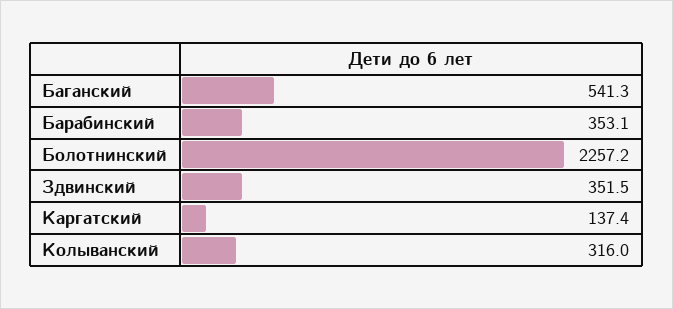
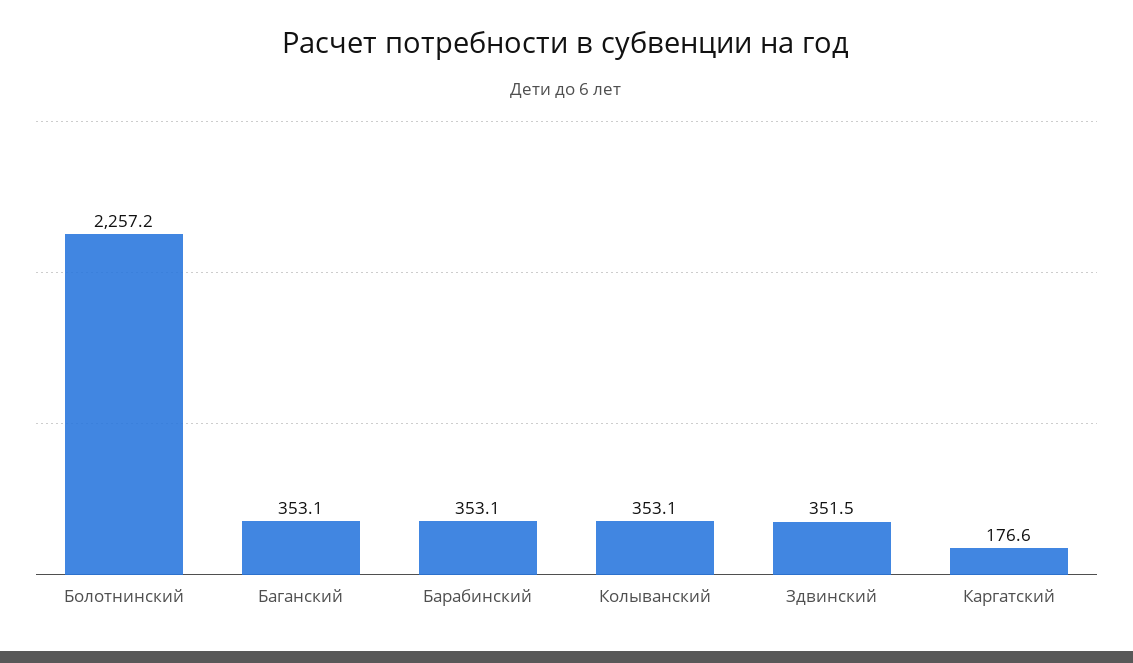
Баганский: 541.3 -> 353.1
Каргатский: 137.4 -> 176.6
Колыванский: 316 -> 353.1

